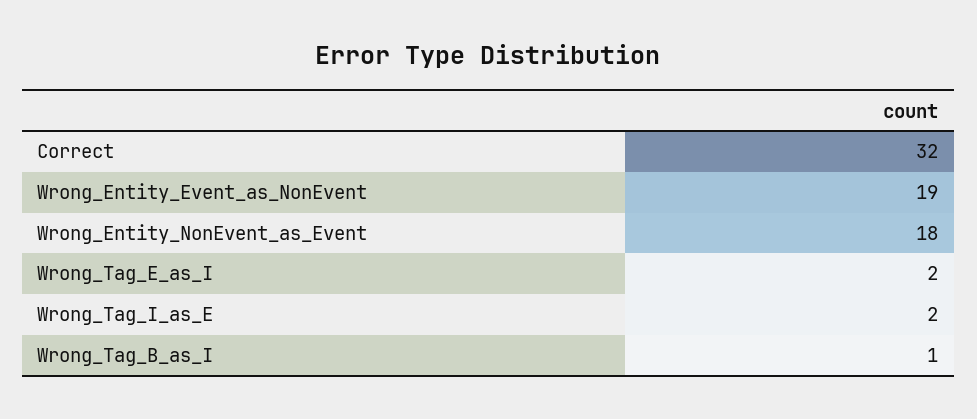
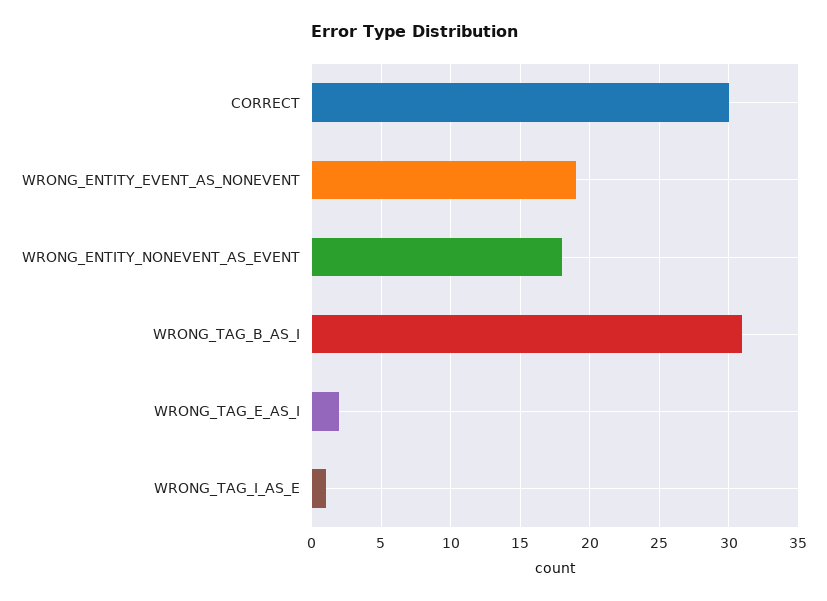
Correct: 32 -> 30
Wrong_Tag_I_as_E: 2 -> 1
Wrong_Tag_B_as_I: 1 -> 31

